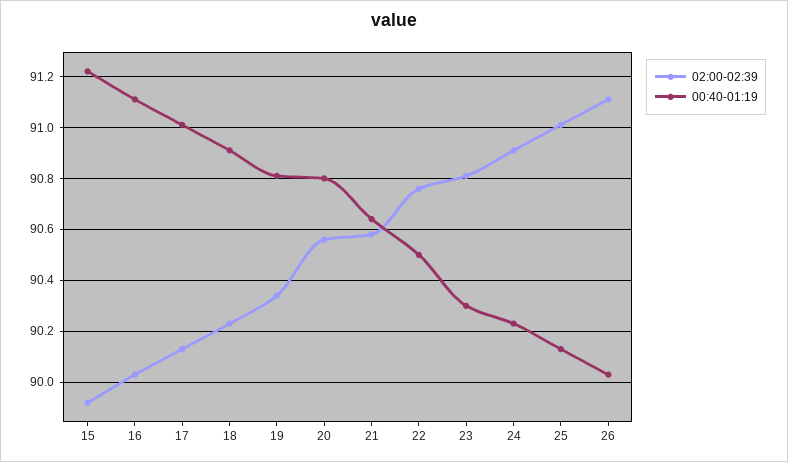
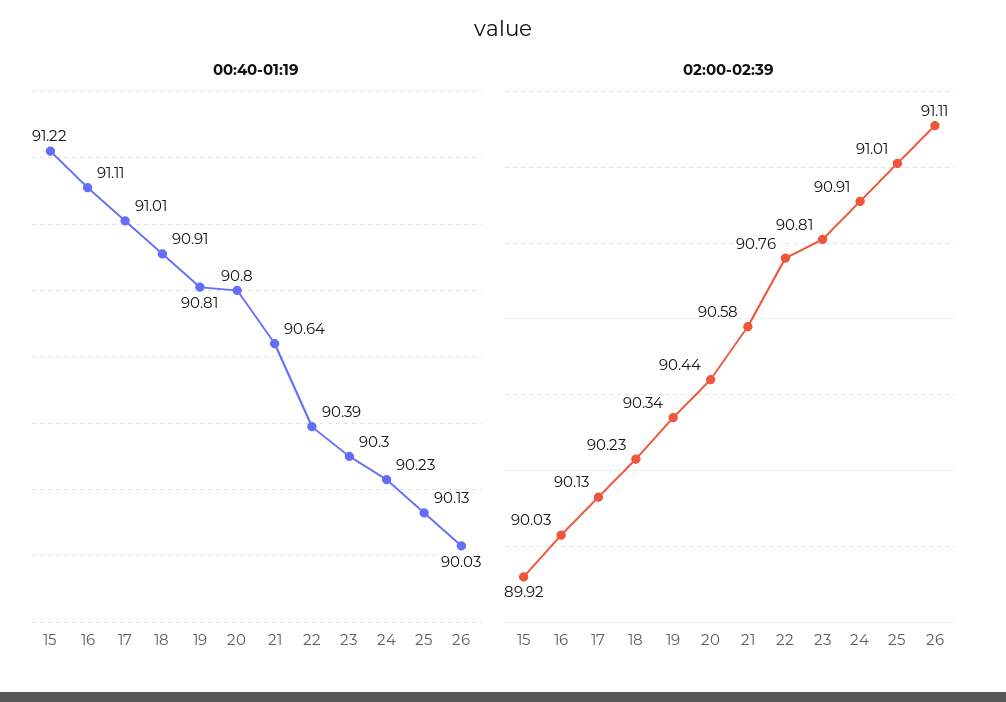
02:00-02:39, 20: 90.55 -> 90.44
00:40-01:19, 22: 90.5 -> 90.39

